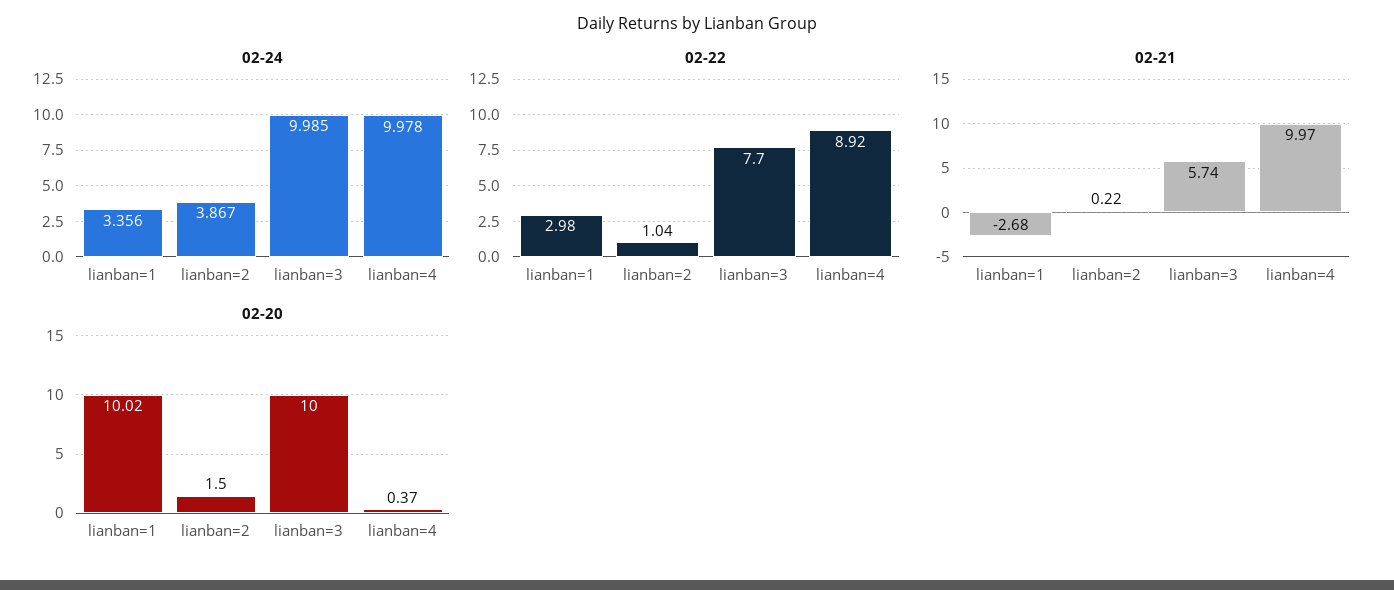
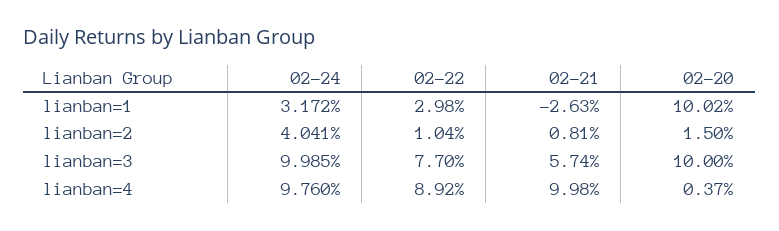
02-24, lianban=1: 3.356 -> 3.172
02-24, lianban=2: 3.867 -> 4.041
02-24, lianban=4: 9.978 -> 9.76
02-21, lianban=1: -2.68 -> -2.63
02-21, lianban=2: 0.22 -> 0.81
02-21, lianban=4: 9.97 -> 9.98

